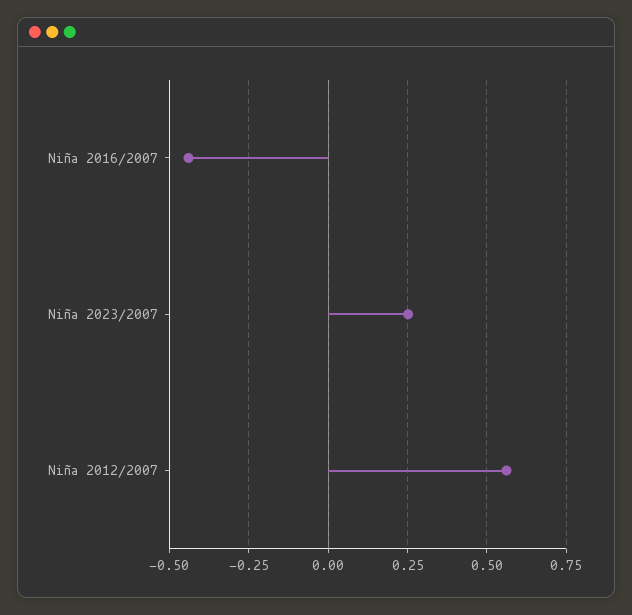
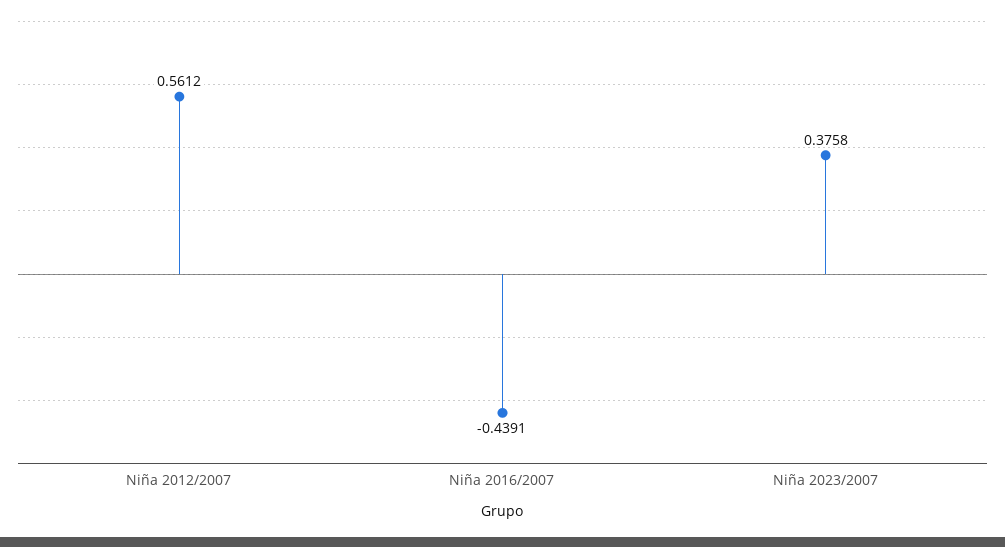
Niña 2023/2007: 0.25 -> 0.3758

